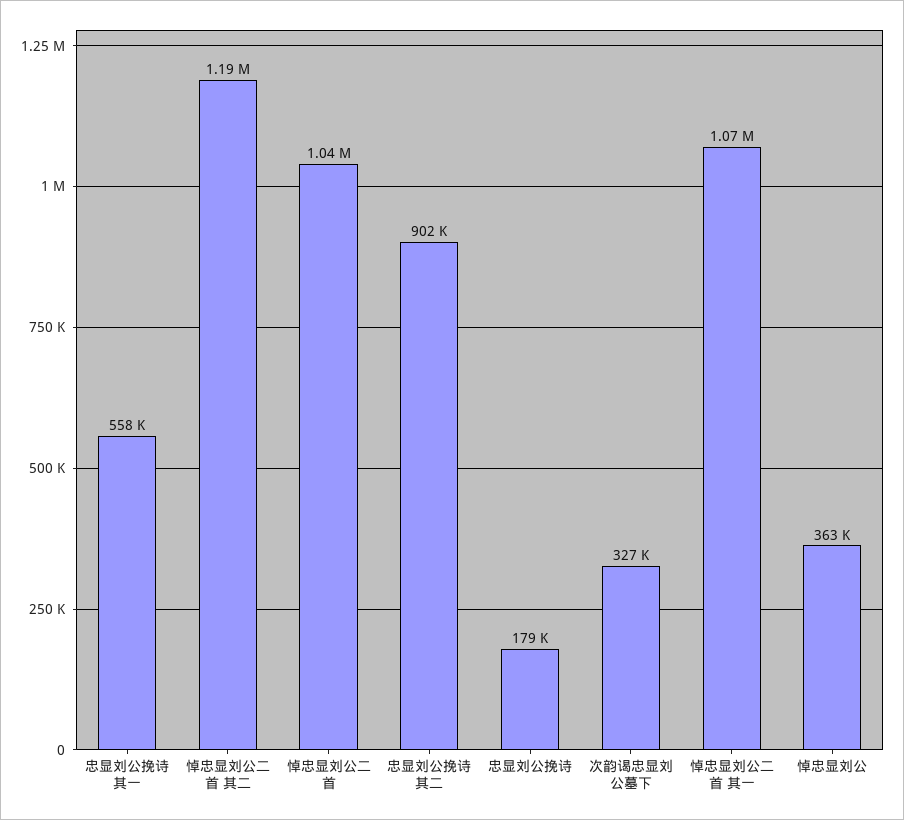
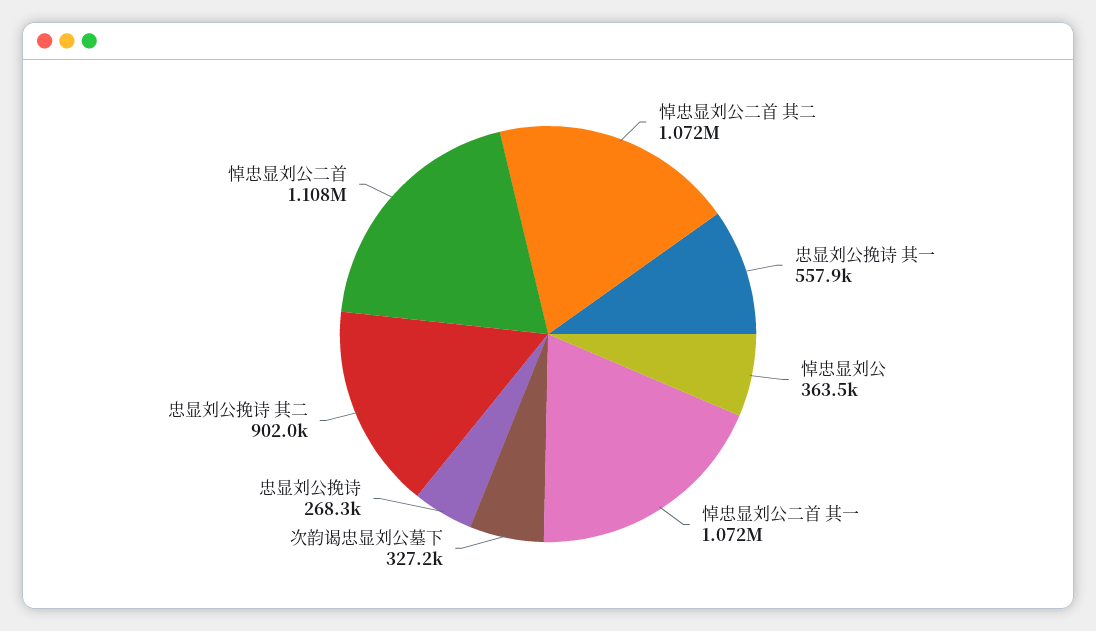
悼忠显刘公二首 其二: 1190000 -> 1072000
悼忠显刘公二首: 1040000 -> 1108000
忠显刘公挽诗: 179000 -> 268300

